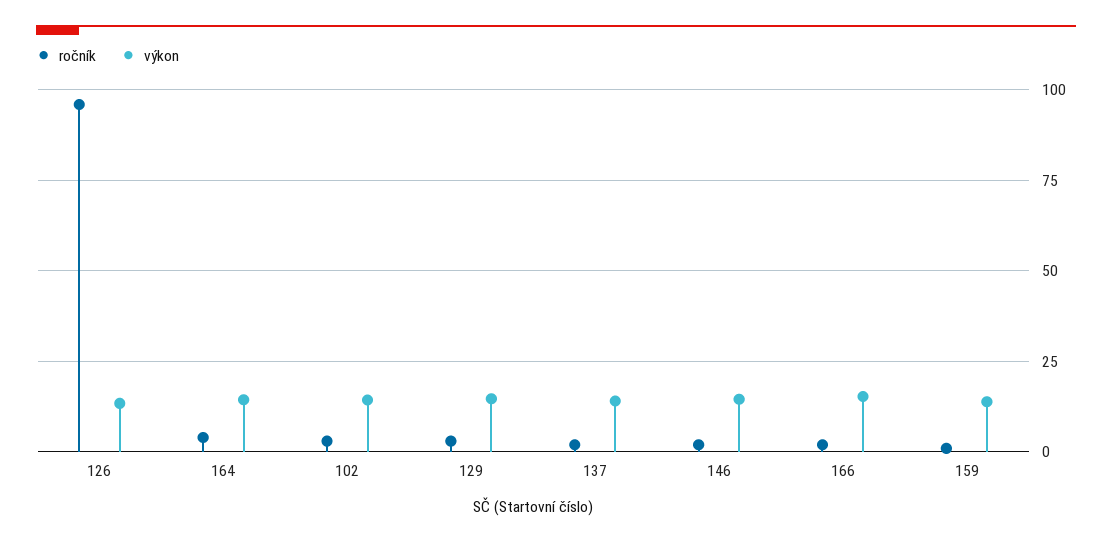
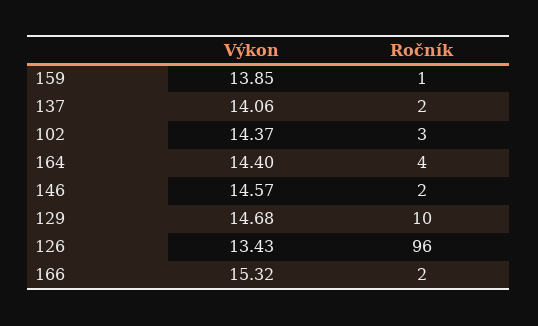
ročník, 129: 2.5 -> 10

